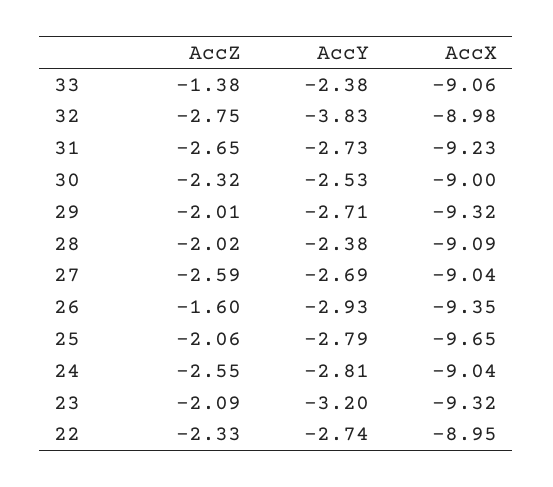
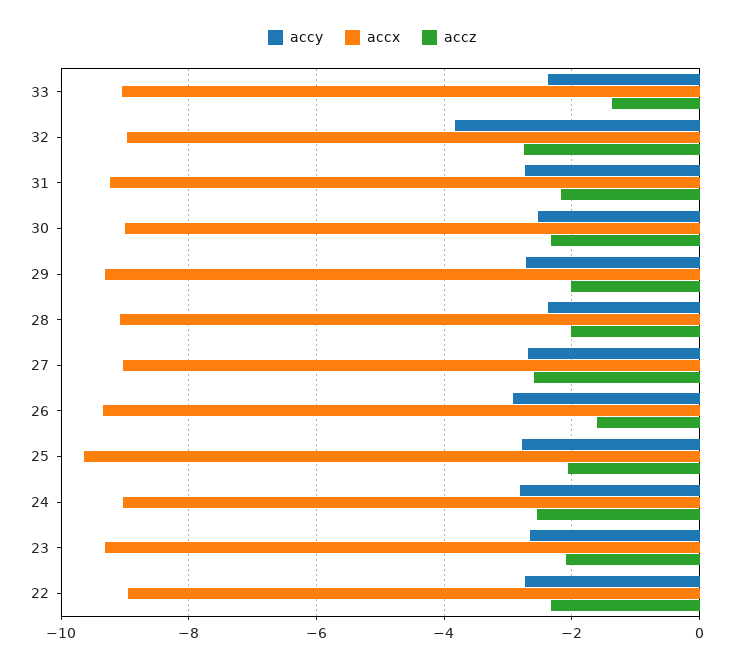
AccZ, 31: -2.65 -> -2.2
AccY, 23: -3.2 -> -2.6

